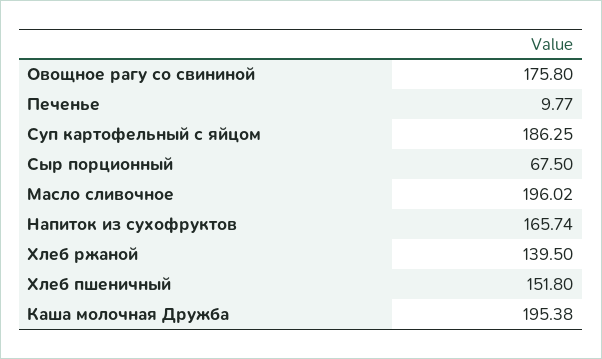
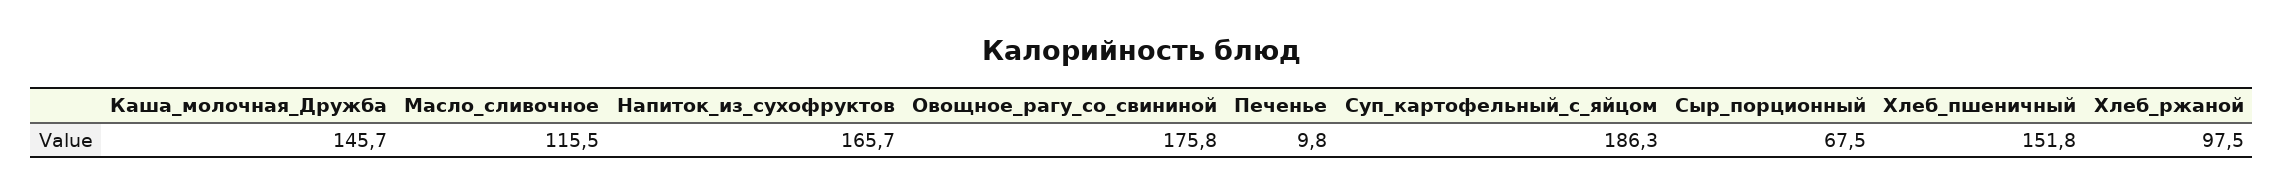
Масло сливочное: 196.02 -> 115.5
Хлеб ржаной: 139.5 -> 97.5
Каша молочная Дружба: 195.38 -> 145.7

